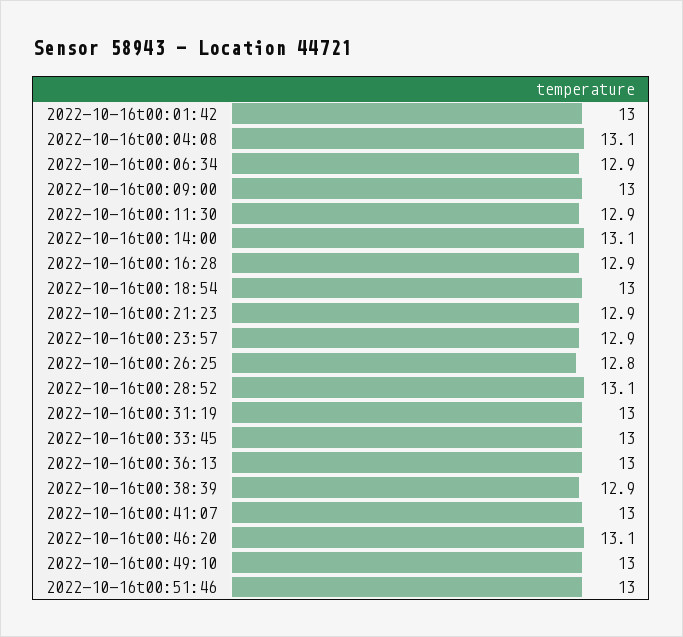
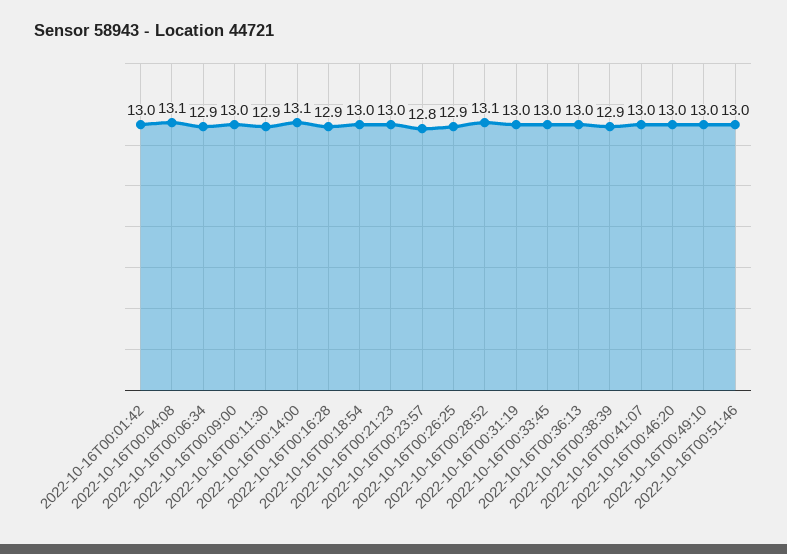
2022-10-16t00:21:23: 12.9 -> 13
2022-10-16t00:23:57: 12.9 -> 12.8
2022-10-16t00:26:25: 12.8 -> 12.9
2022-10-16t00:46:20: 13.1 -> 13

